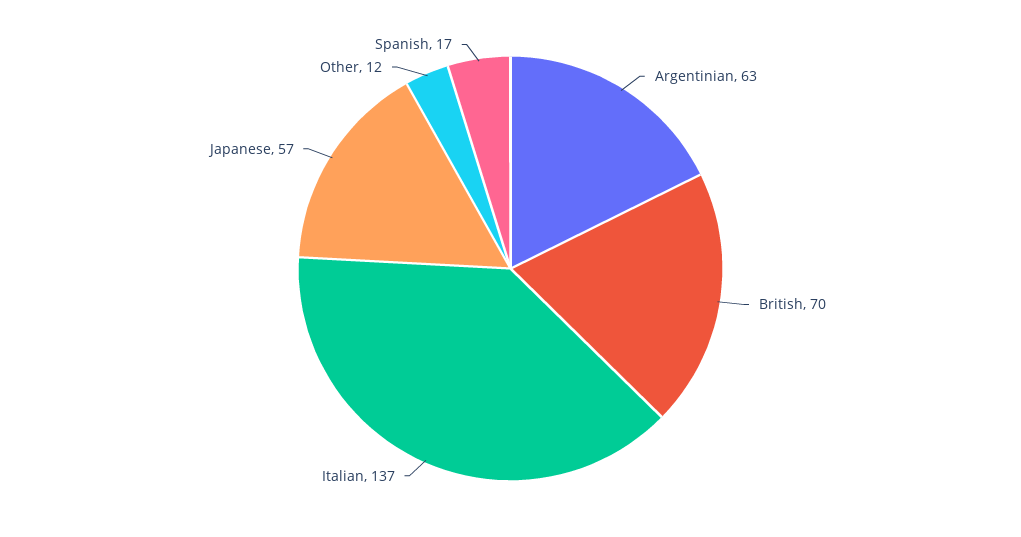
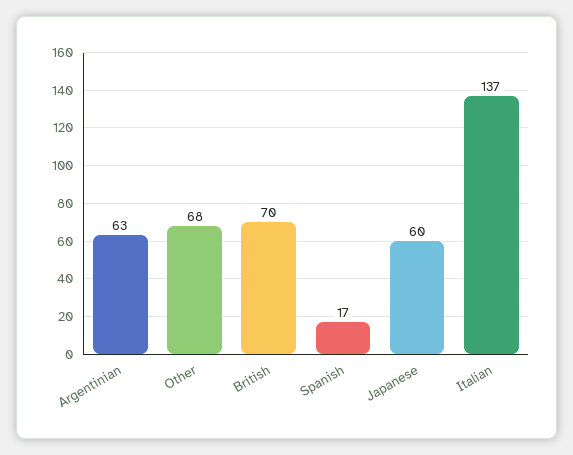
Japanese: 57 -> 60
Other: 12 -> 68

